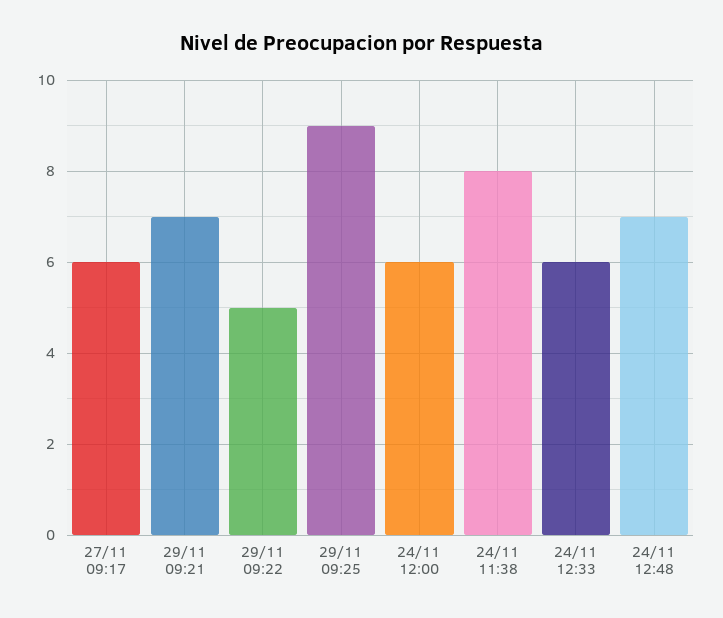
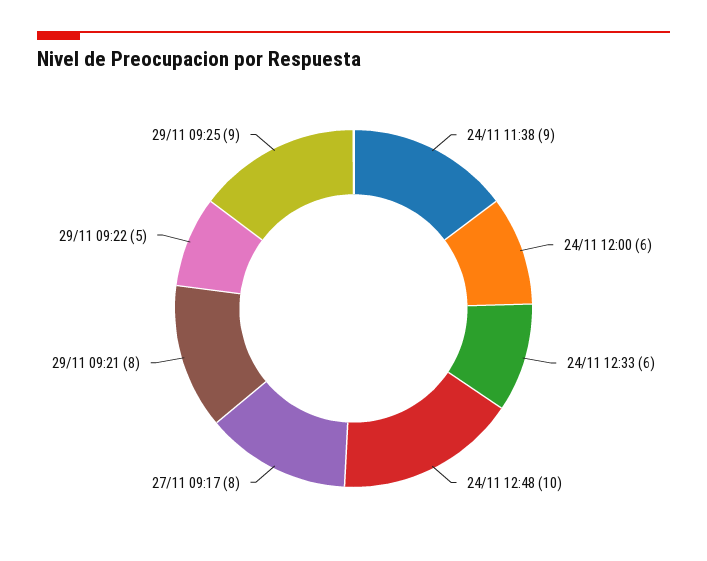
27/11 09:17: 6 -> 8
29/11 09:21: 7 -> 8
24/11 11:38: 8 -> 9
24/11 12:48: 7 -> 10

